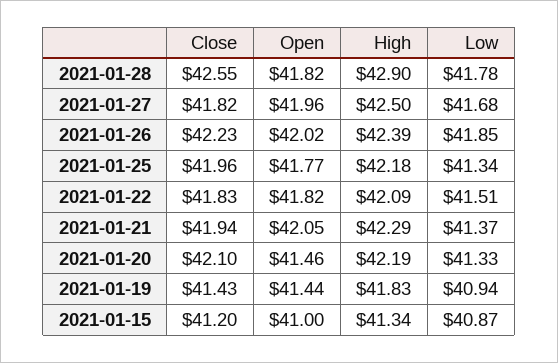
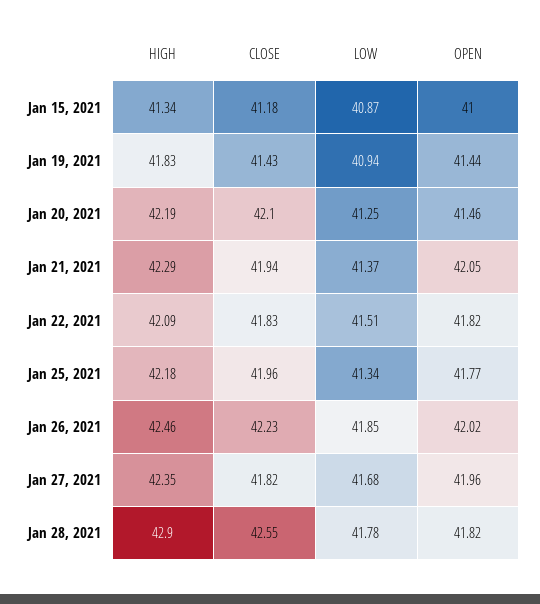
High, 2021-01-27: 42.5 -> 42.35
High, 2021-01-26: 42.39 -> 42.46
Low, 2021-01-20: 41.33 -> 41.25
Close, 2021-01-15: 41.2 -> 41.18

